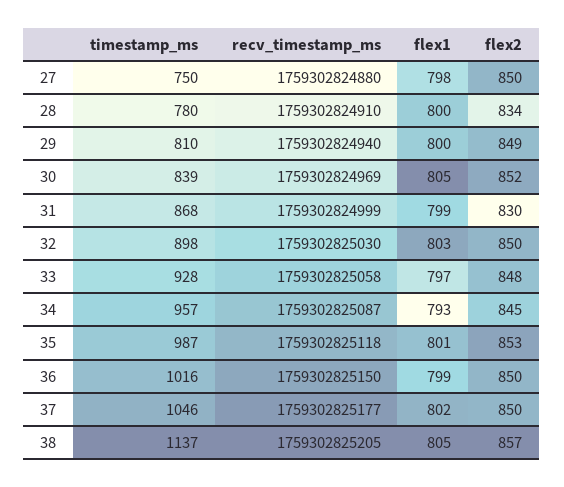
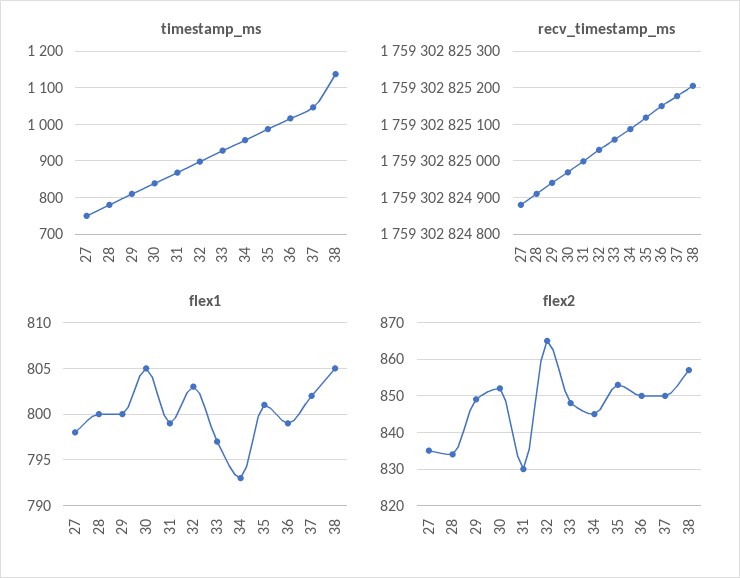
flex2, 27: 850 -> 835
flex2, 32: 850 -> 865

